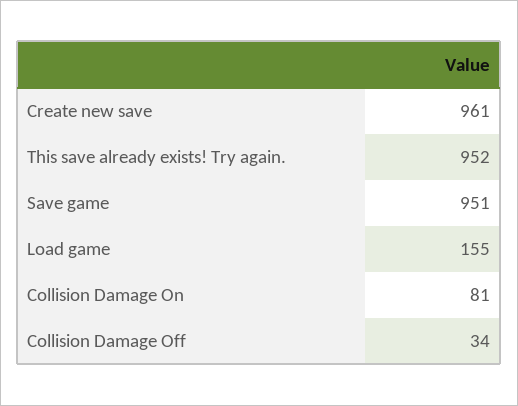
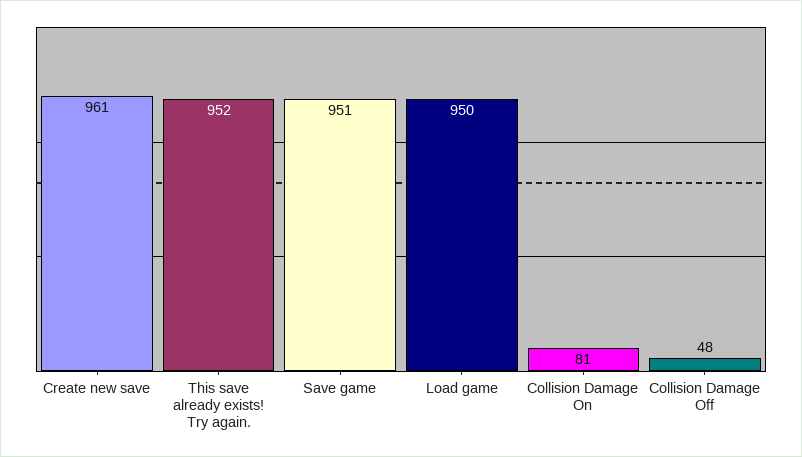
Load game: 155 -> 950
Collision Damage Off: 34 -> 48

